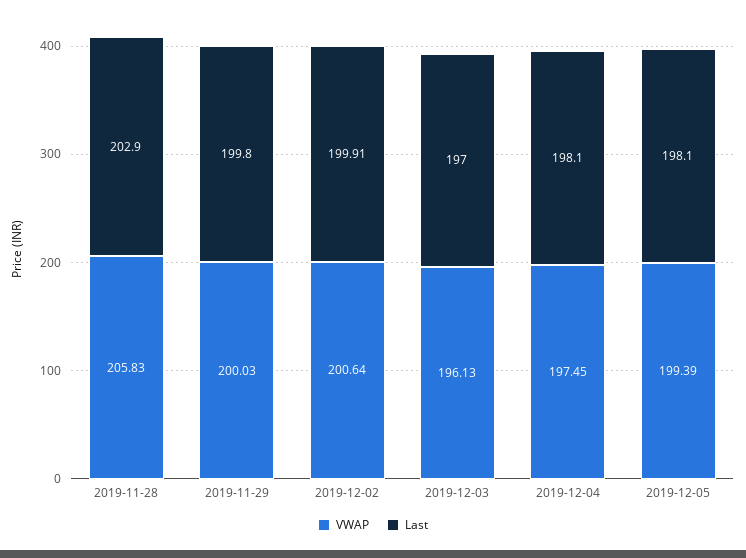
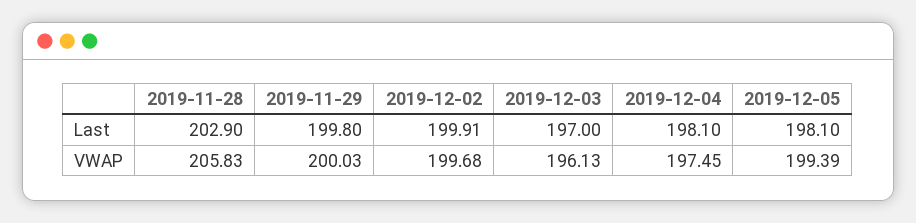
VWAP, 2019-12-02: 200.64 -> 199.68

